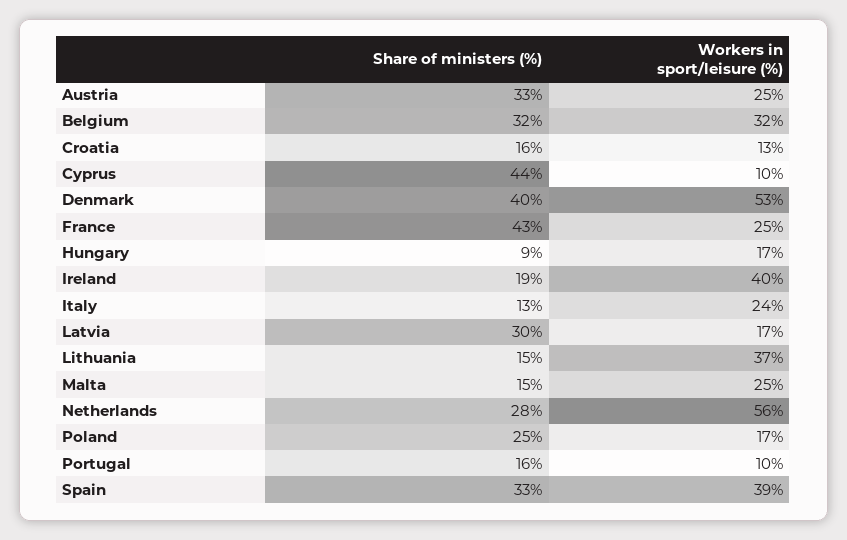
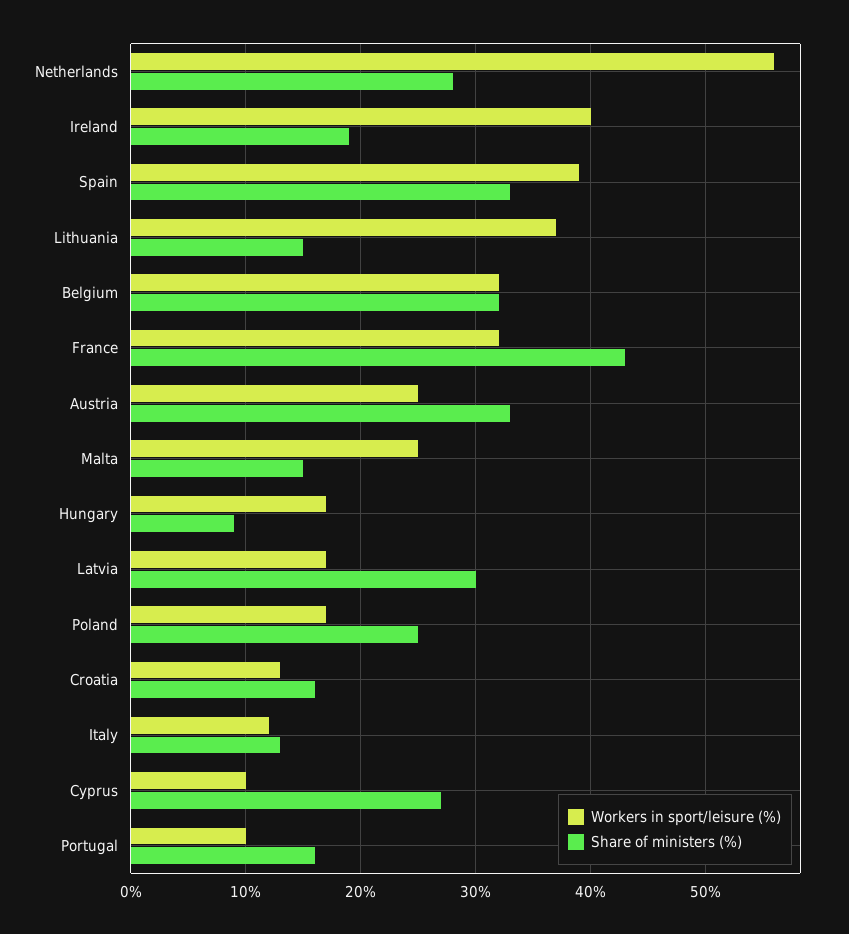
Share of ministers (%), Cyprus: 44 -> 27
Share of ministers (%), Denmark: 40 -> none
Workers in sport/leisure (%), Denmark: 53 -> none
Workers in sport/leisure (%), France: 25 -> 32
Workers in sport/leisure (%), Italy: 24 -> 12

